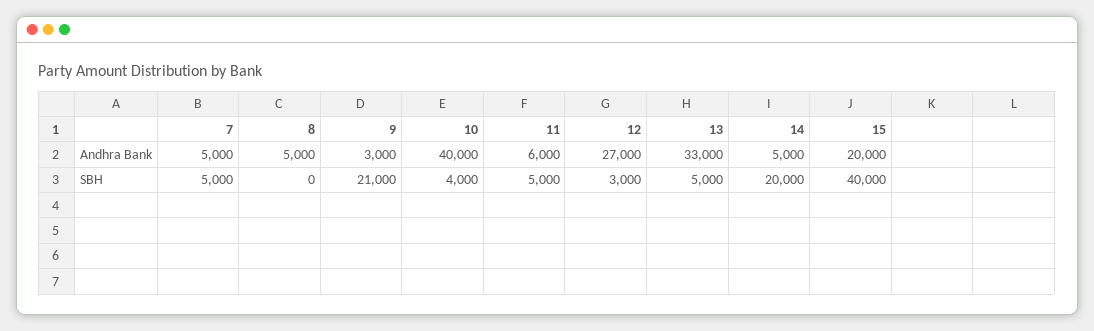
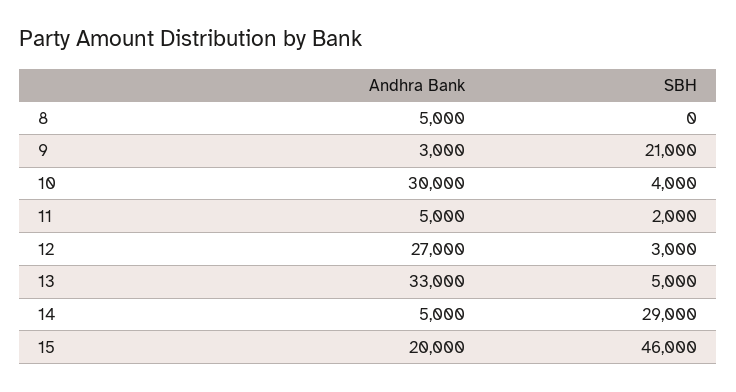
7, Andhra Bank: 5000 -> none
10, Andhra Bank: 40000 -> 30000
11, Andhra Bank: 6000 -> 5000
7, SBH: 5000 -> none
11, SBH: 5000 -> 2000
14, SBH: 20000 -> 29000
15, SBH: 40000 -> 46000

